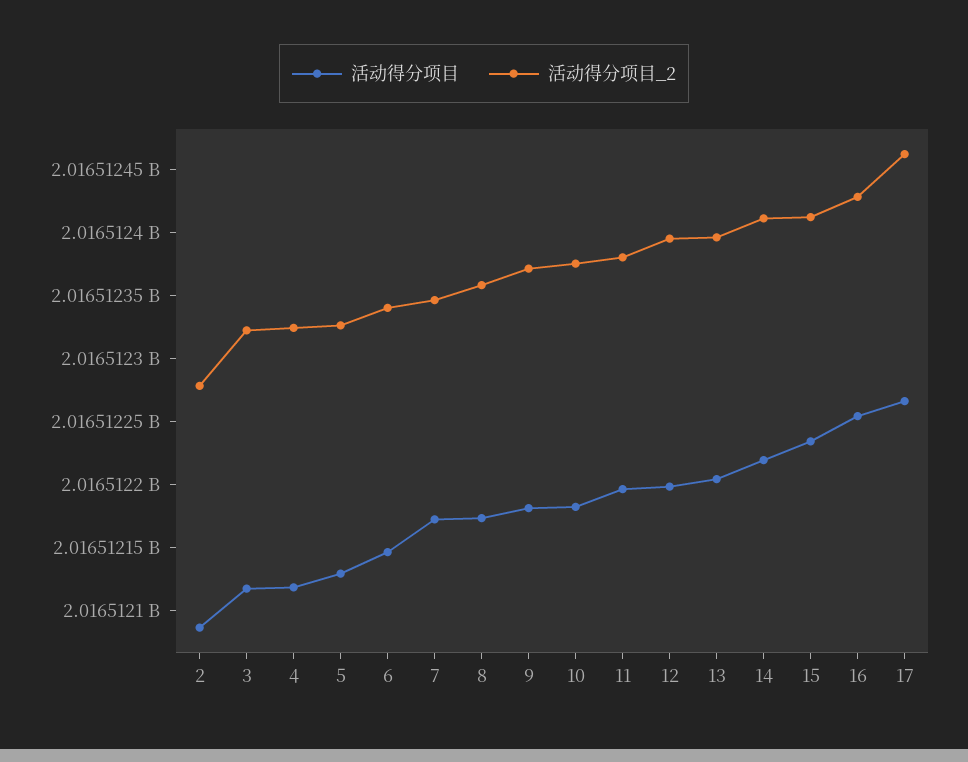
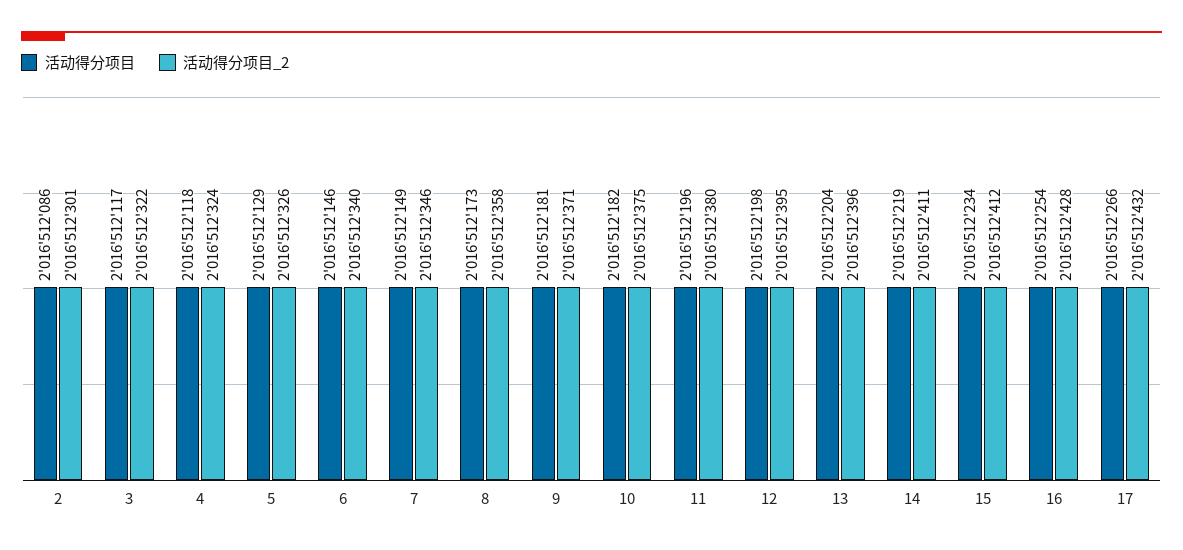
活动得分项目_2, 2: 2016512280 -> 2016512301
活动得分项目, 7: 2016512170 -> 2016512149
活动得分项目_2, 17: 2016512460 -> 2016512432

